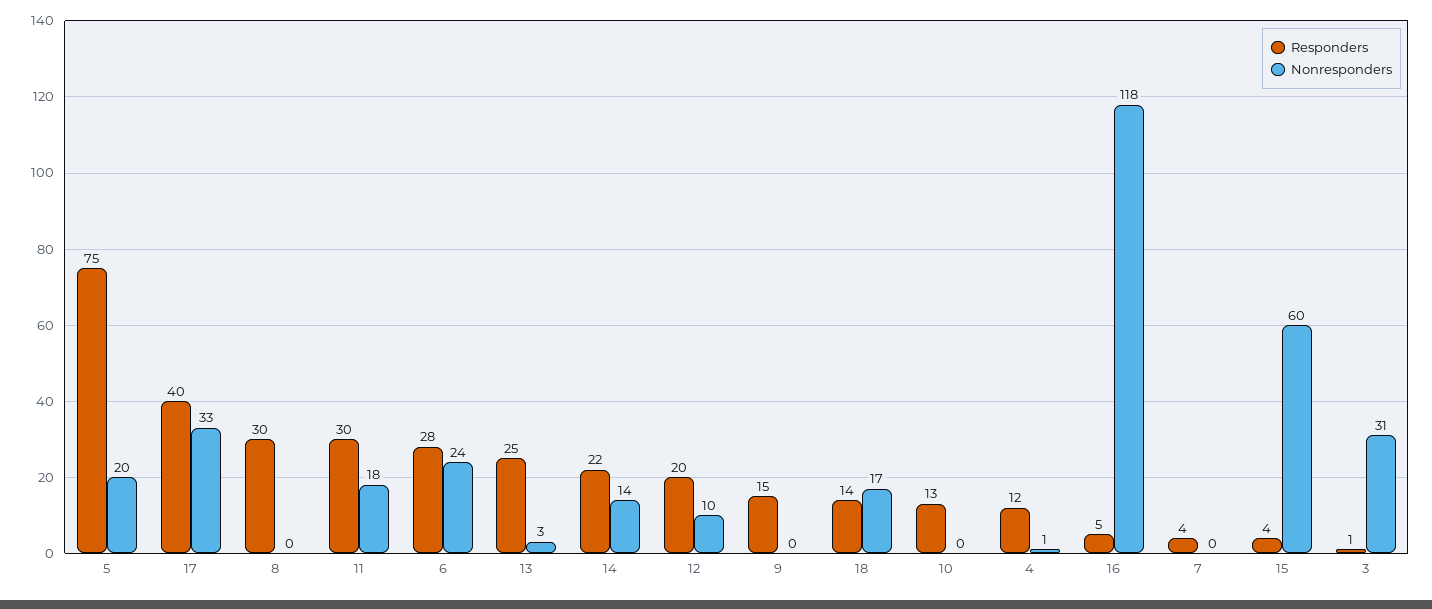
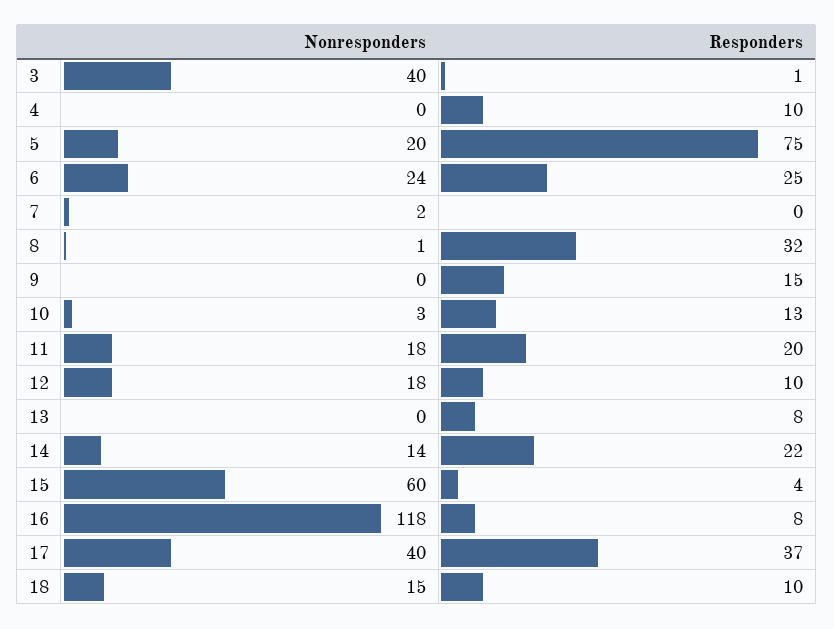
Responders, 17: 40 -> 37
Nonresponders, 17: 33 -> 40
Responders, 8: 30 -> 32
Nonresponders, 8: 0 -> 1
Responders, 11: 30 -> 20
Responders, 6: 28 -> 25
Responders, 13: 25 -> 8
Nonresponders, 13: 3 -> 0
Responders, 12: 20 -> 10
Nonresponders, 12: 10 -> 18
Responders, 18: 14 -> 10
Nonresponders, 18: 17 -> 15
Nonresponders, 10: 0 -> 3
Responders, 4: 12 -> 10
Nonresponders, 4: 1 -> 0
Responders, 16: 5 -> 8
Responders, 7: 4 -> 0
Nonresponders, 7: 0 -> 2
Nonresponders, 3: 31 -> 40

